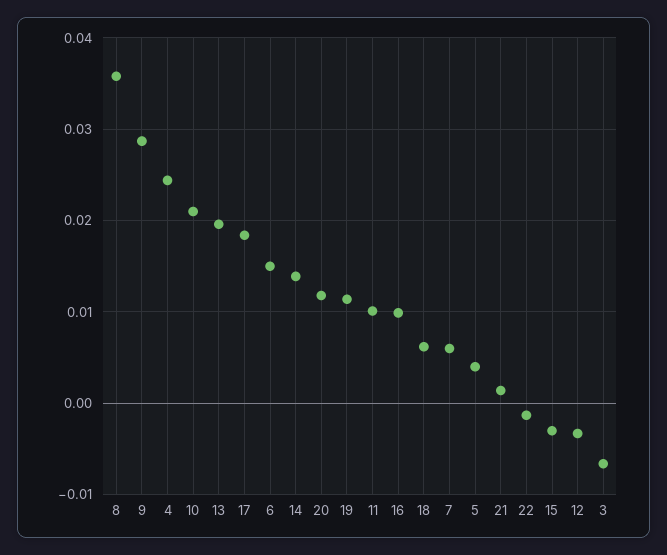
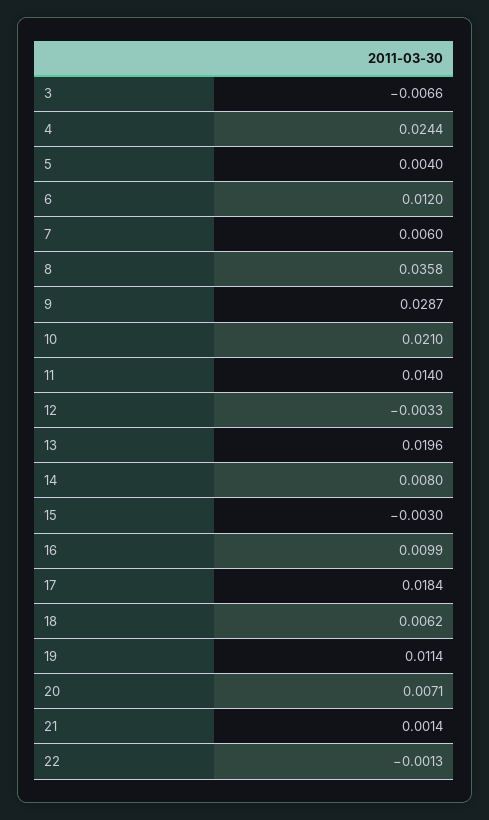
6: 0.015 -> 0.012
14: 0.014 -> 0.008
20: 0.012 -> 0.0071
11: 0.01 -> 0.014

